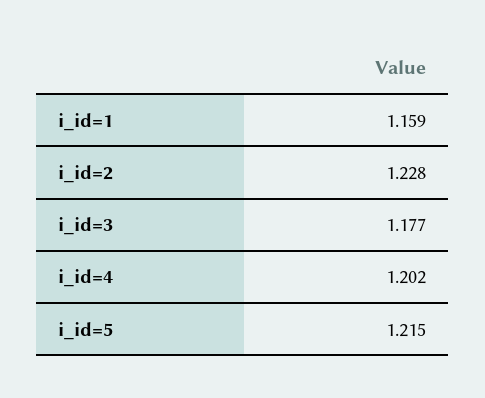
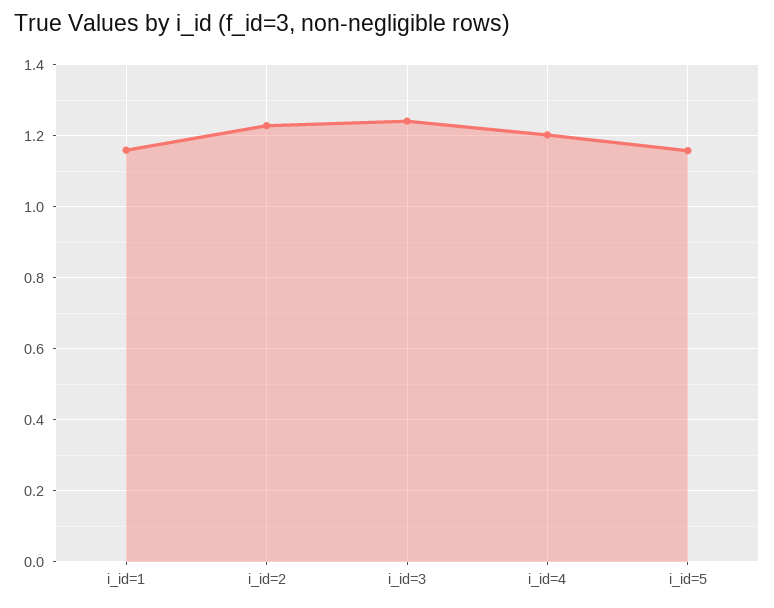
i_id=3: 1.177 -> 1.24
i_id=5: 1.215 -> 1.16

